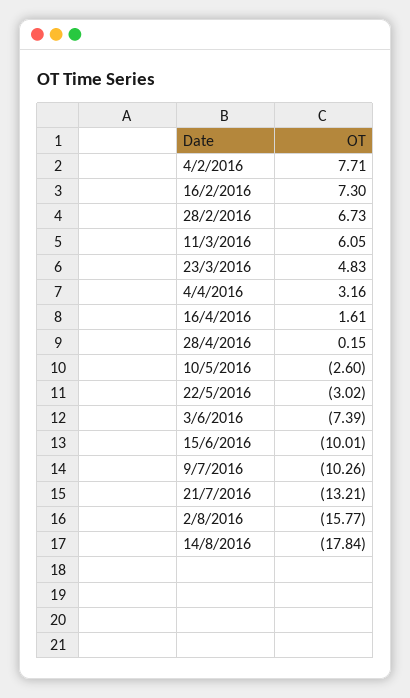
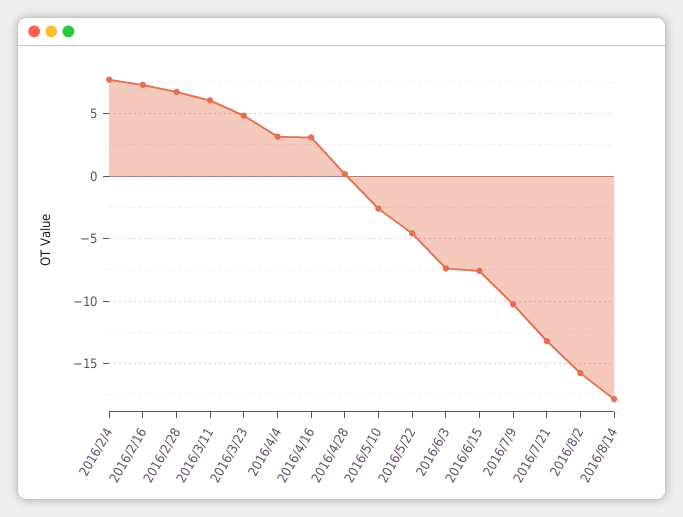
16/4/2016: 1.61 -> 3
22/5/2016: -3.02 -> -4.5
15/6/2016: -10.01 -> -7.5

